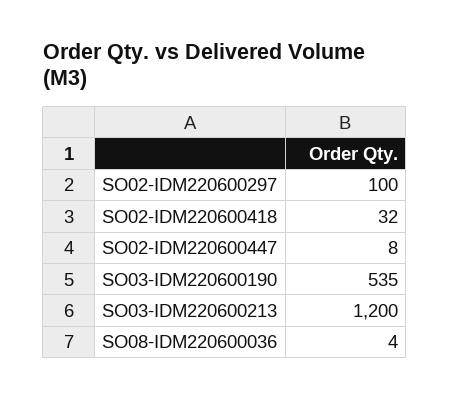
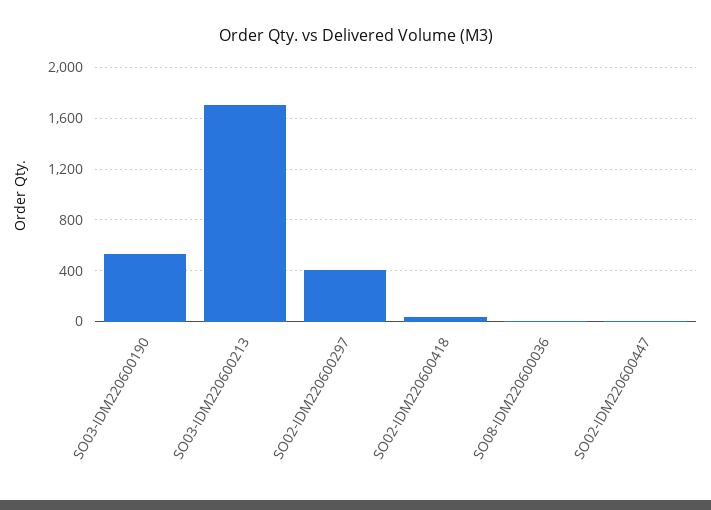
SO02-IDM220600297: 100 -> 400
SO03-IDM220600213: 1200 -> 1700

